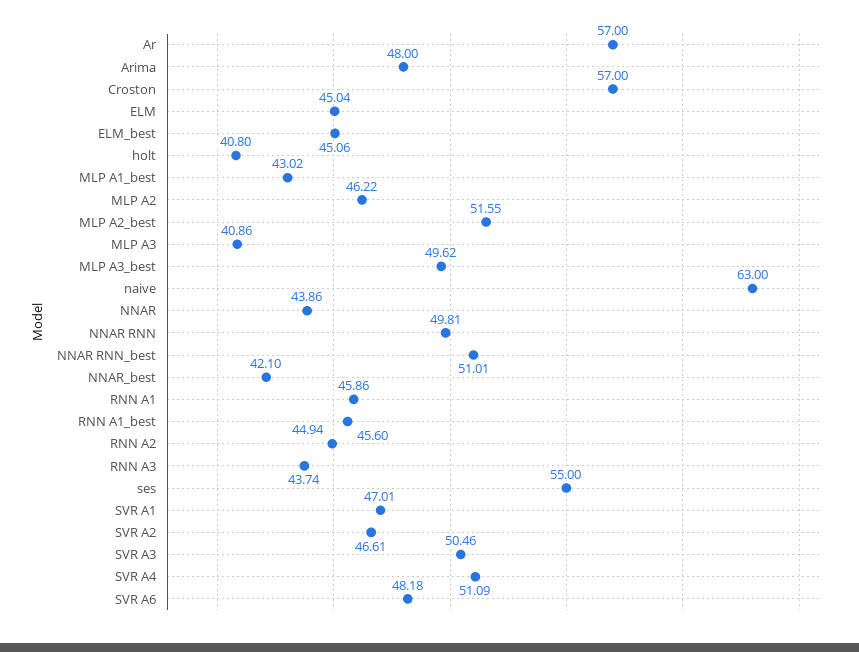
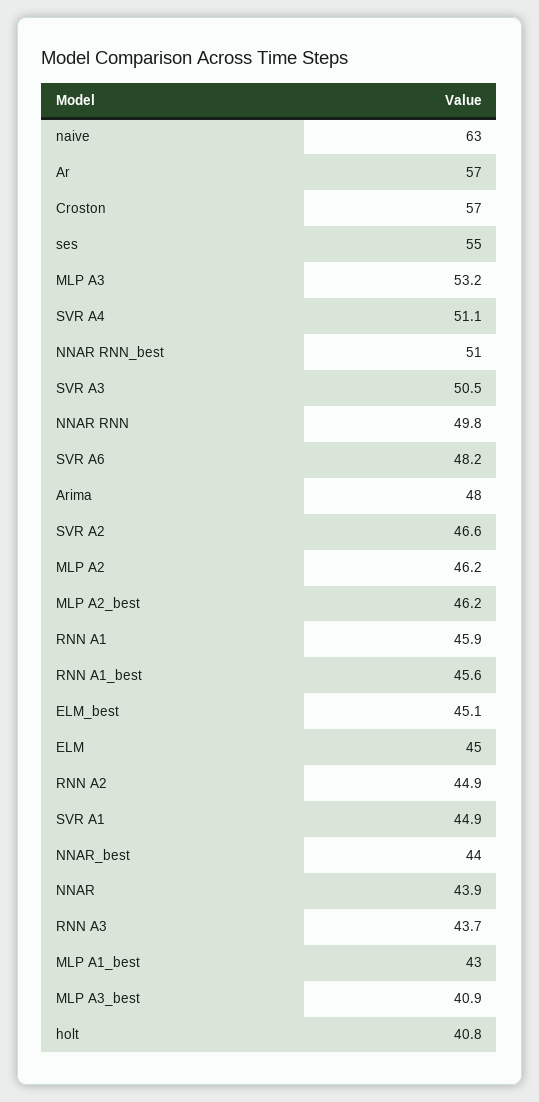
MLP A2_best: 51.55 -> 46.2
MLP A3: 40.86 -> 53.2
MLP A3_best: 49.62 -> 40.9
NNAR_best: 42.1 -> 44
SVR A1: 47.01 -> 44.9

